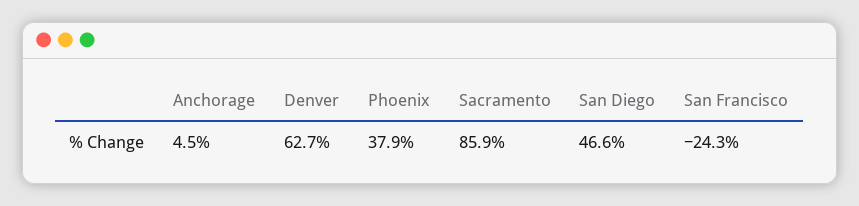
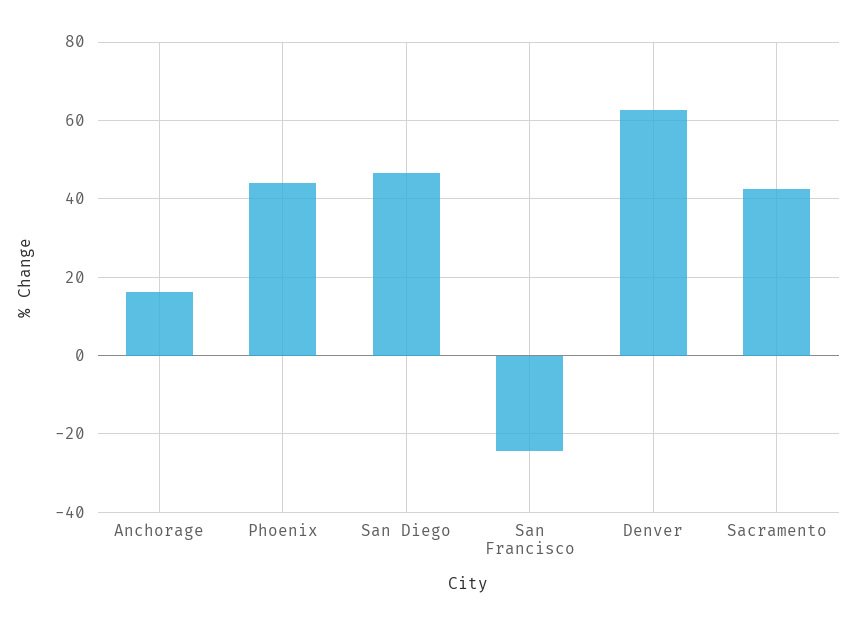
Anchorage: 4.5 -> 16
Phoenix: 37.9 -> 44
Sacramento: 85.9 -> 42

